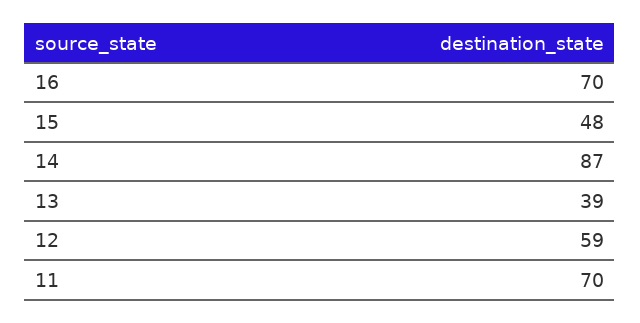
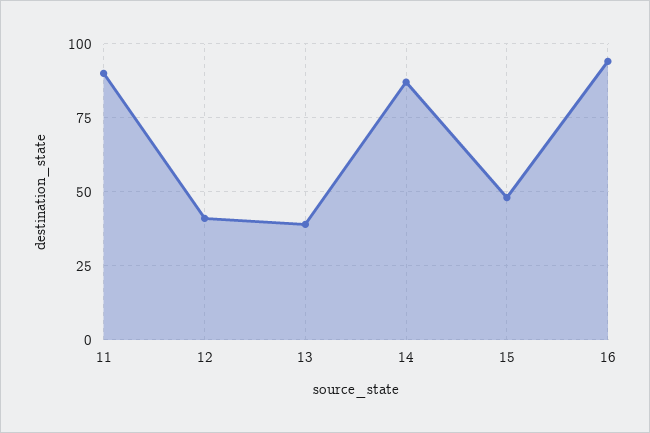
16: 70 -> 95
12: 59 -> 40
11: 70 -> 90

